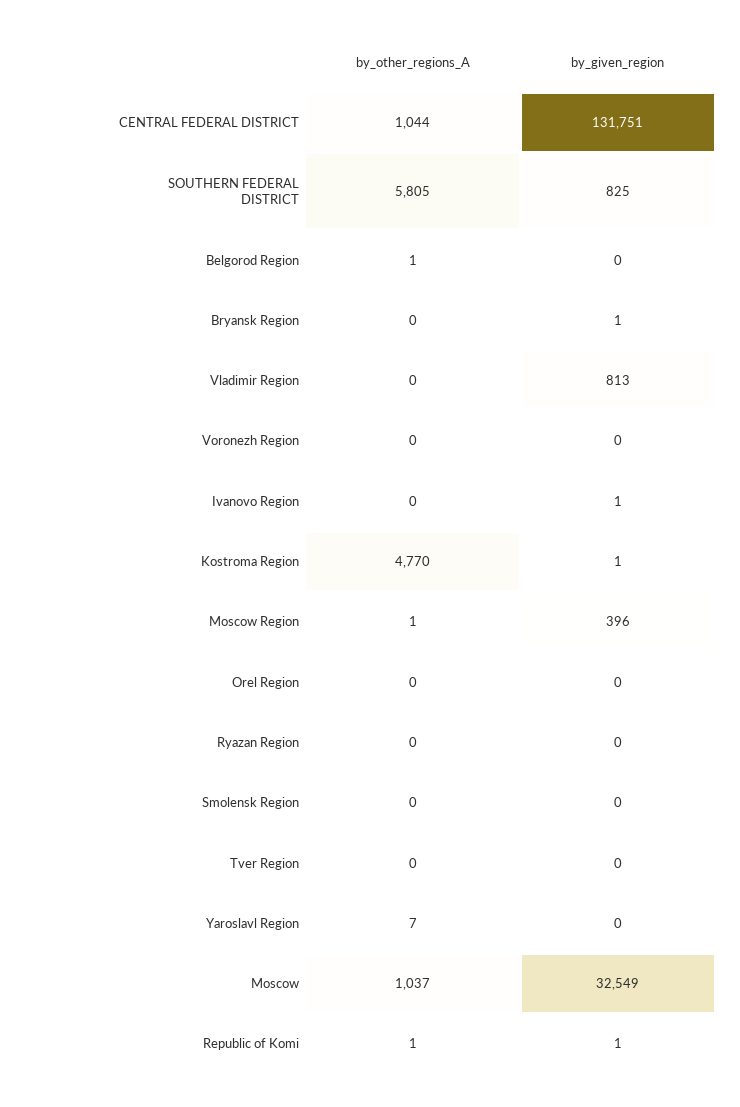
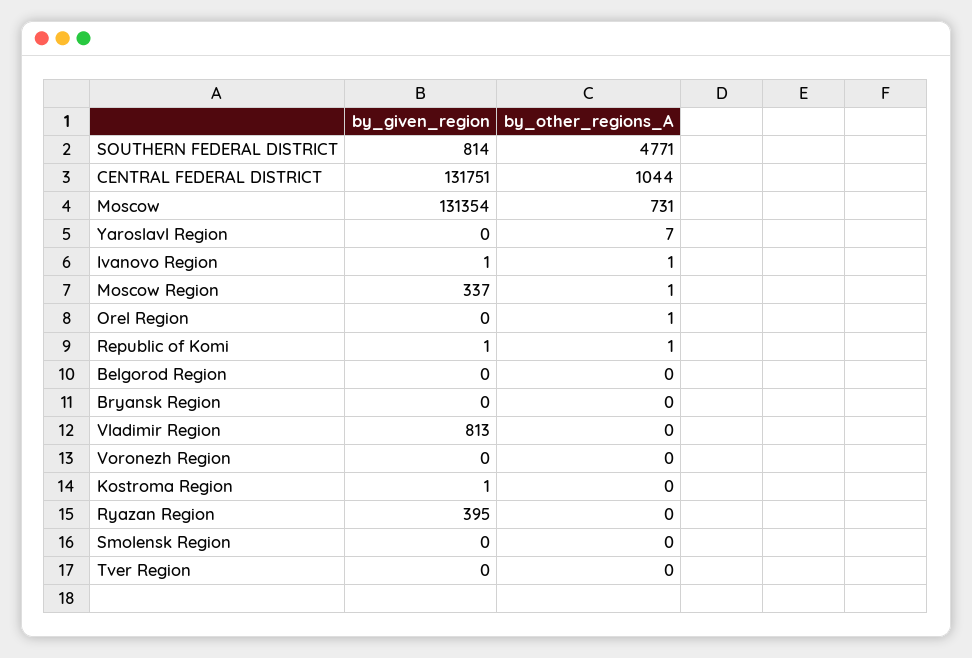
by_other_regions_A, SOUTHERN FEDERAL DISTRICT: 5805 -> 4771
by_given_region, SOUTHERN FEDERAL DISTRICT: 825 -> 814
by_other_regions_A, Belgorod Region: 1 -> 0
by_given_region, Bryansk Region: 1 -> 0
by_other_regions_A, Ivanovo Region: 0 -> 1
by_other_regions_A, Kostroma Region: 4770 -> 0
by_given_region, Moscow Region: 396 -> 337
by_other_regions_A, Orel Region: 0 -> 1
by_given_region, Ryazan Region: 0 -> 395
by_other_regions_A, Moscow: 1037 -> 731
by_given_region, Moscow: 32549 -> 131354

